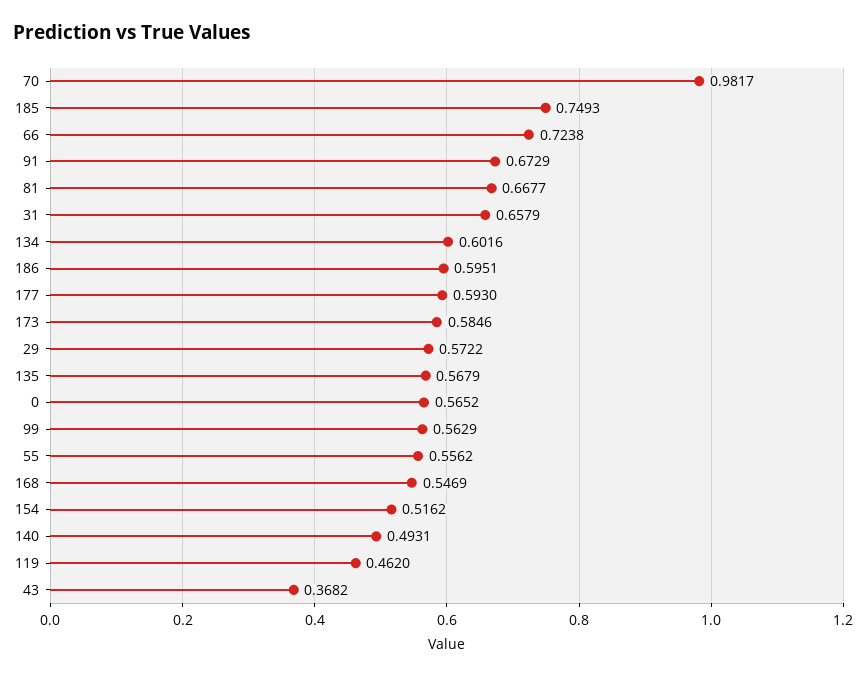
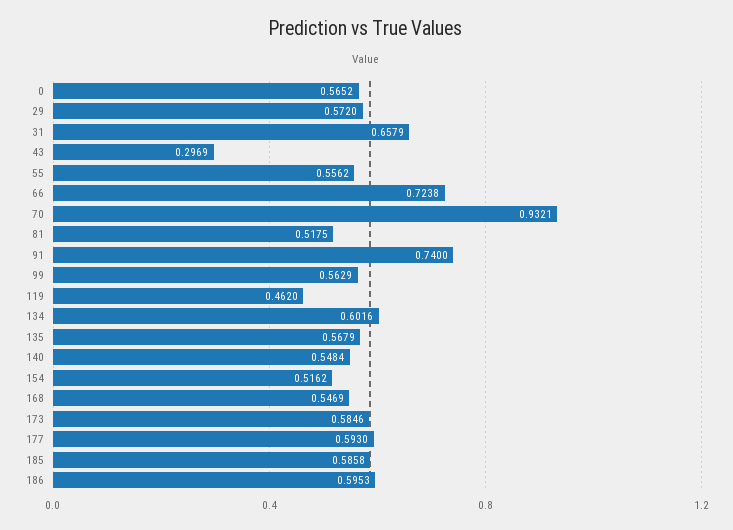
70: 0.9817 -> 0.9321
185: 0.7493 -> 0.5858
91: 0.6729 -> 0.74
81: 0.6677 -> 0.5175
186: 0.5951 -> 0.5953
29: 0.5722 -> 0.572
140: 0.4931 -> 0.5484
43: 0.3682 -> 0.2969

